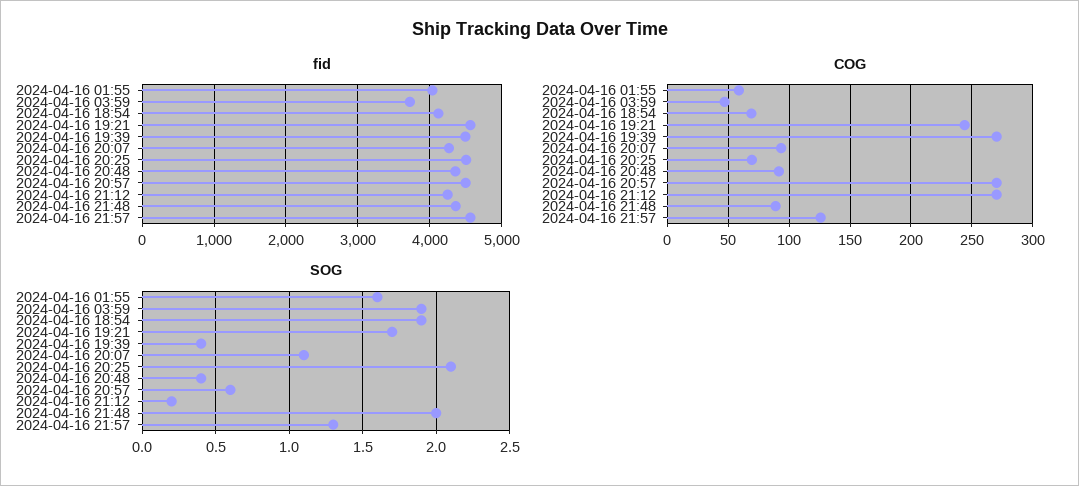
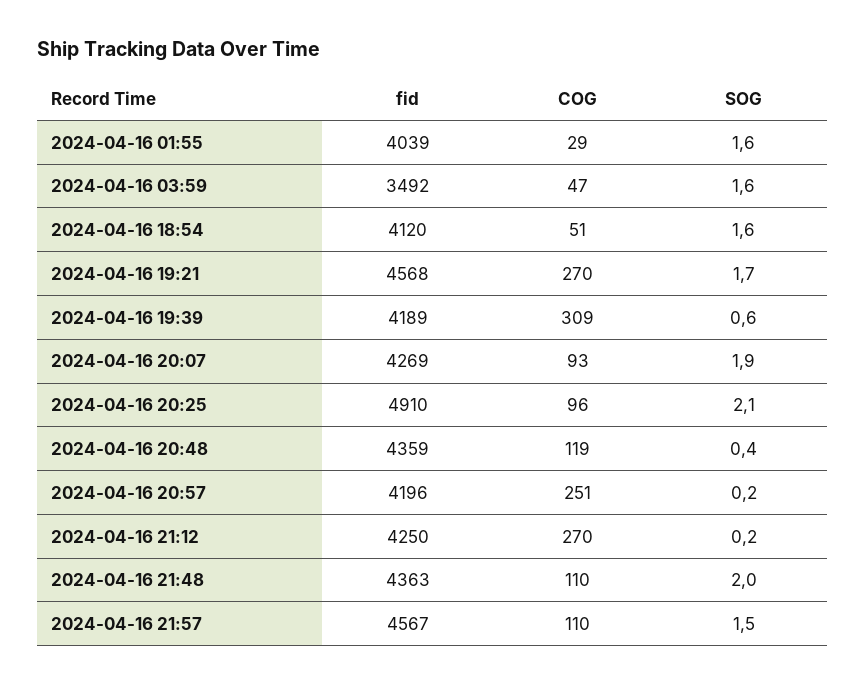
fid, 2024-04-16 03:59: 3700 -> 3492
fid, 2024-04-16 19:39: 4500 -> 4189
fid, 2024-04-16 20:25: 4500 -> 4910
fid, 2024-04-16 20:57: 4500 -> 4196
COG, 2024-04-16 01:55: 60 -> 29
COG, 2024-04-16 18:54: 70 -> 51
COG, 2024-04-16 19:21: 245 -> 270
COG, 2024-04-16 19:39: 270 -> 309
COG, 2024-04-16 20:25: 70 -> 96
COG, 2024-04-16 20:48: 90 -> 119
COG, 2024-04-16 20:57: 270 -> 251
COG, 2024-04-16 21:48: 90 -> 110
COG, 2024-04-16 21:57: 125 -> 110
SOG, 2024-04-16 03:59: 1.9 -> 1.6
SOG, 2024-04-16 18:54: 1.9 -> 1.6
SOG, 2024-04-16 19:39: 0.4 -> 0.6
SOG, 2024-04-16 20:07: 1.1 -> 1.9
SOG, 2024-04-16 20:57: 0.6 -> 0.2
SOG, 2024-04-16 21:57: 1.3 -> 1.5

